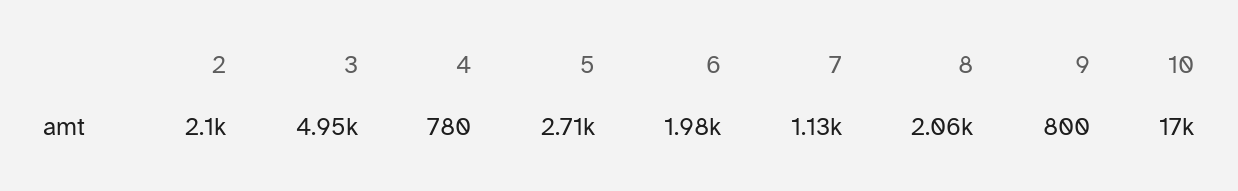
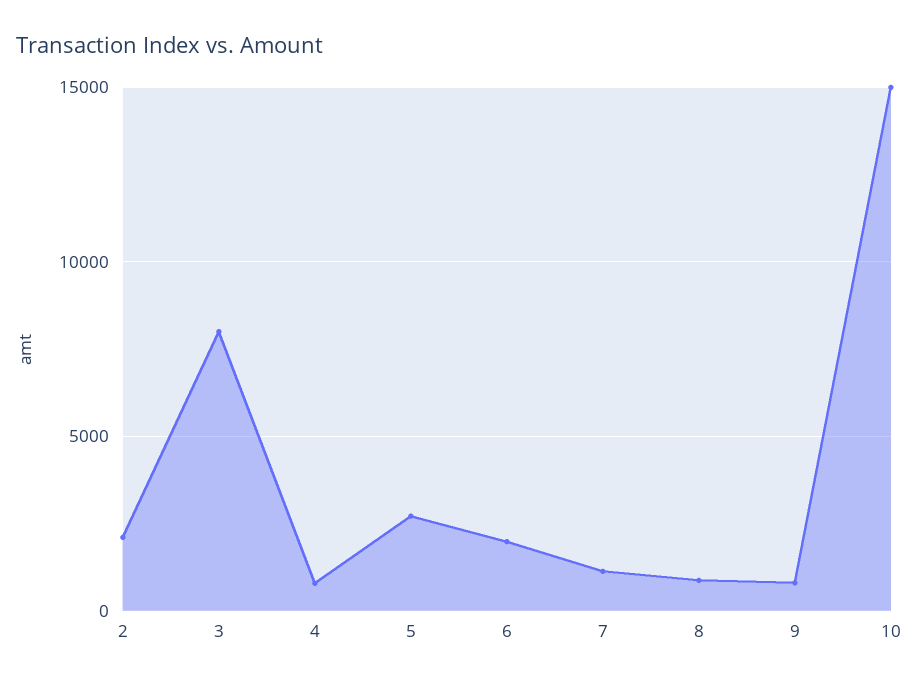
3: 4950 -> 8000
8: 2060 -> 1000
10: 17000 -> 15000

